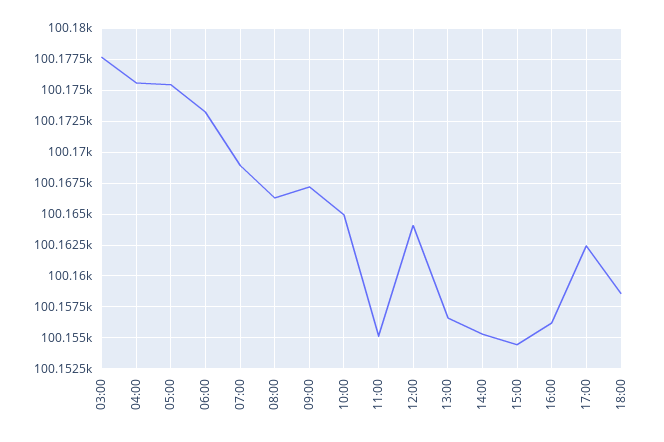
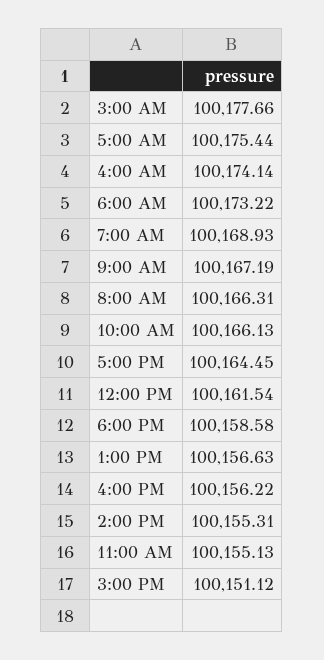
04:00: 100175.5 -> 100174.14
10:00: 100165 -> 100166.13
12:00: 100164 -> 100161.54
15:00: 100154.5 -> 100151.12
17:00: 100162.5 -> 100164.45

